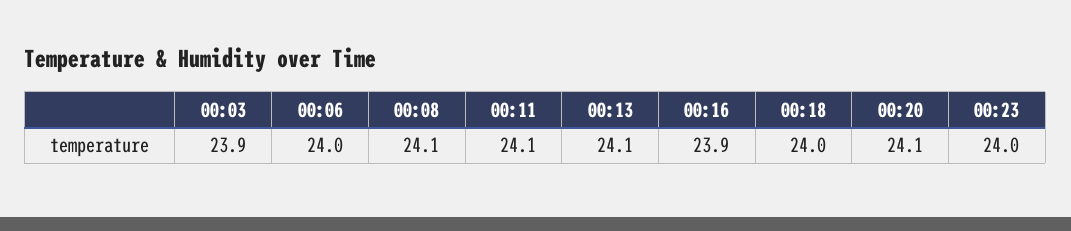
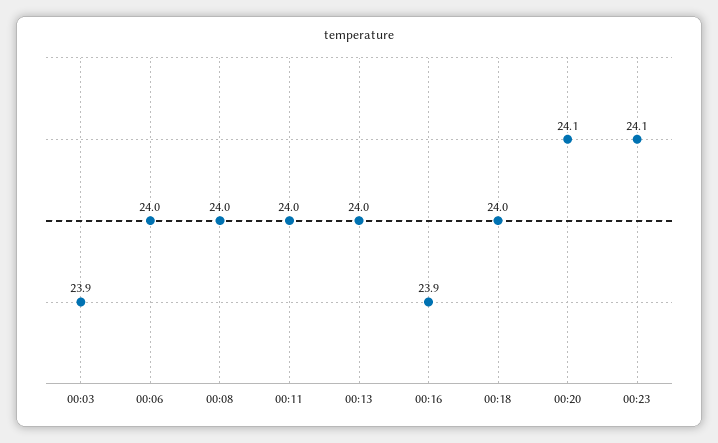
00:08: 24.1 -> 24
00:11: 24.1 -> 24
00:13: 24.1 -> 24
00:23: 24 -> 24.1

